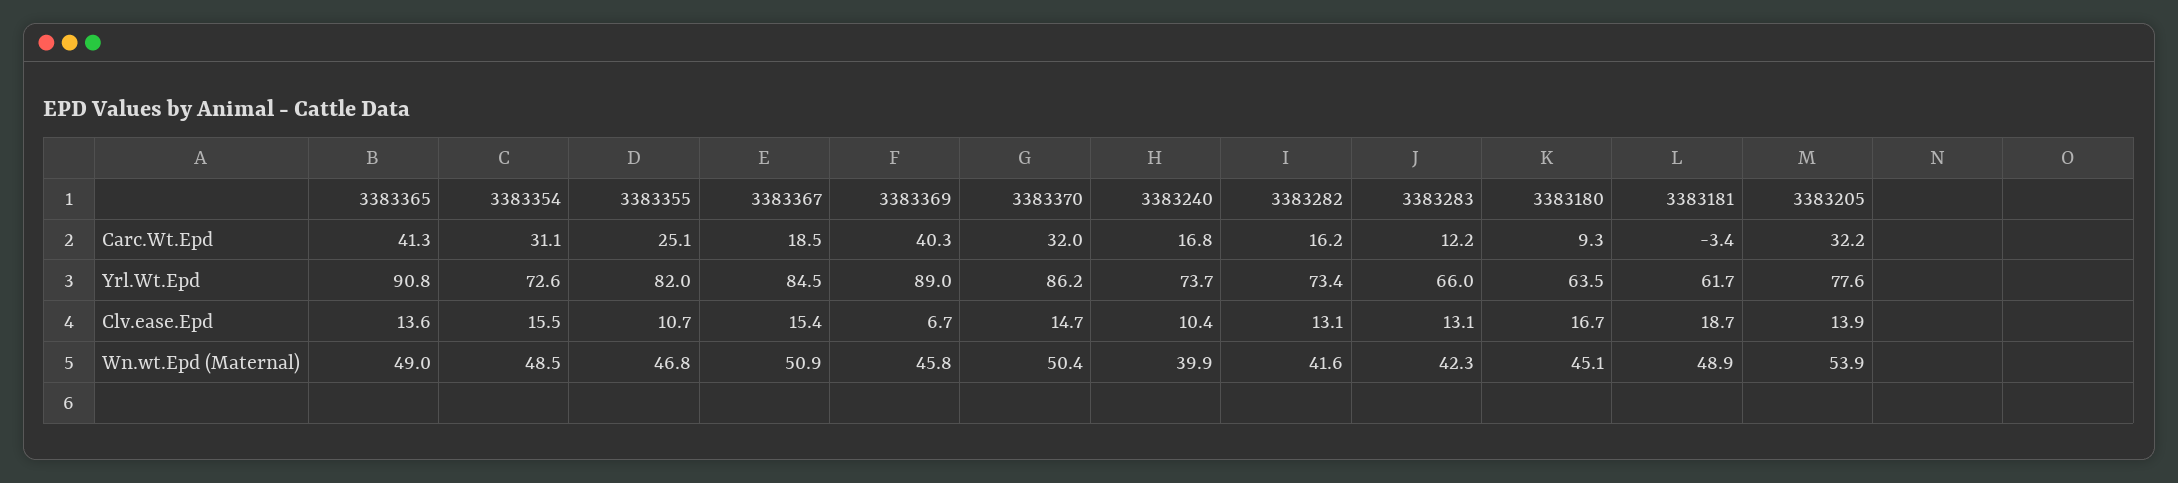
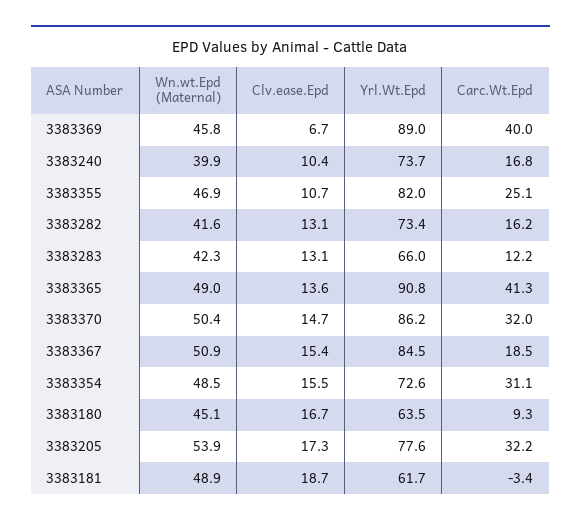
3383369, Carc.Wt.Epd: 40.3 -> 40
3383205, Clv.ease.Epd: 13.9 -> 17.3
3383355, Wn.wt.Epd (Maternal): 46.8 -> 46.9

